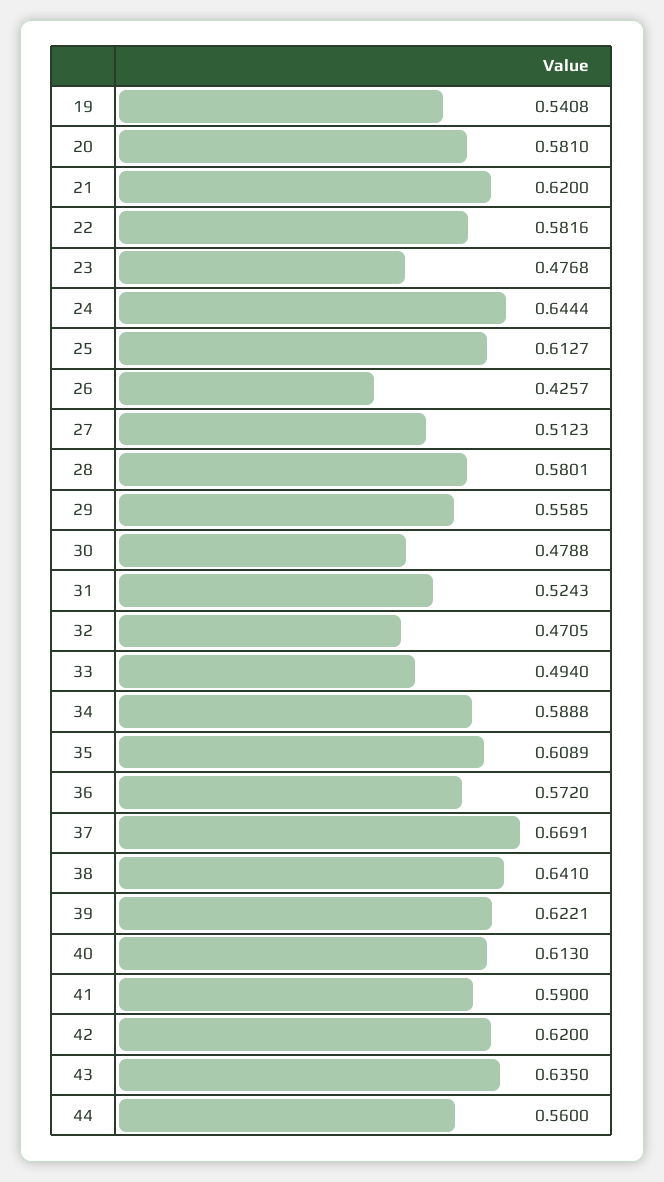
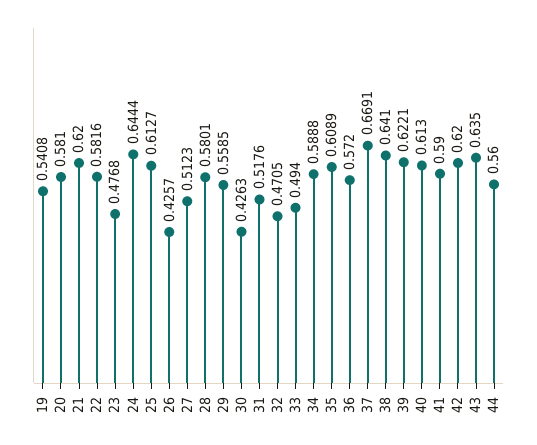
30: 0.4788 -> 0.4263
31: 0.5243 -> 0.5176

